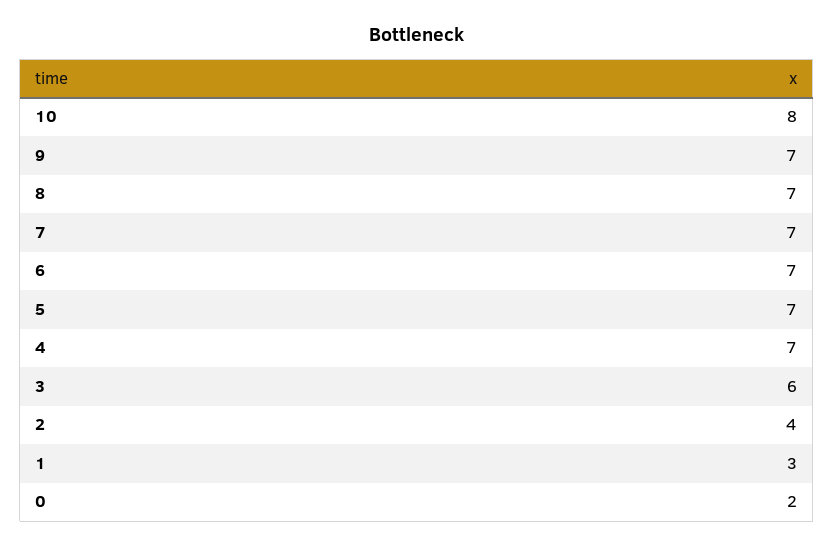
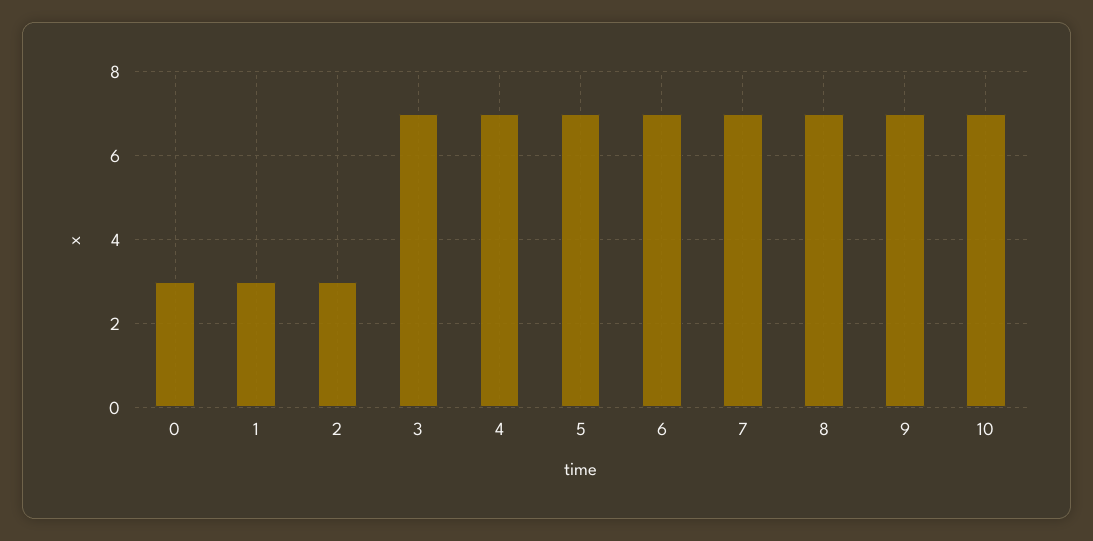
10: 8 -> 7
3: 6 -> 7
2: 4 -> 3
0: 2 -> 3

